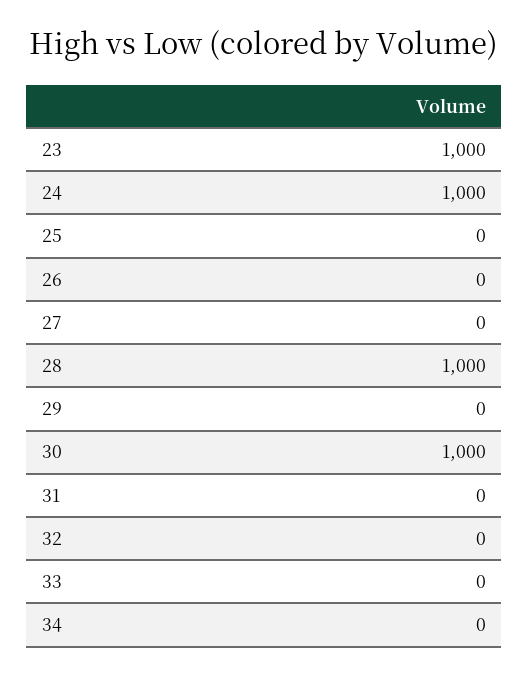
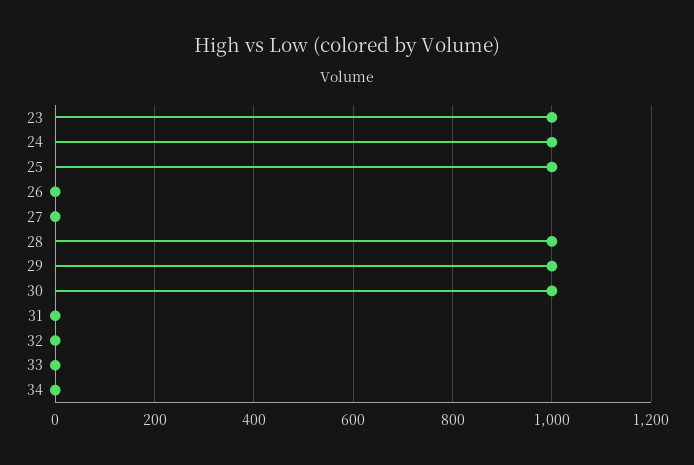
25: 0 -> 1000
29: 0 -> 1000

